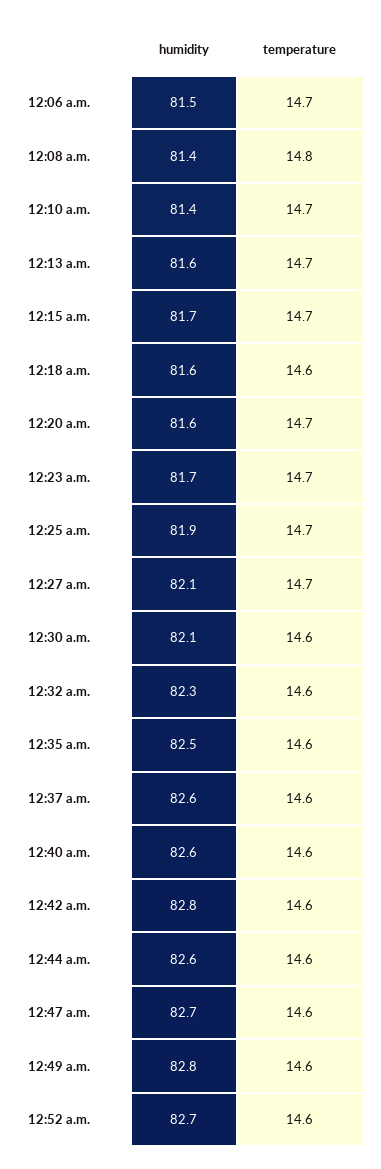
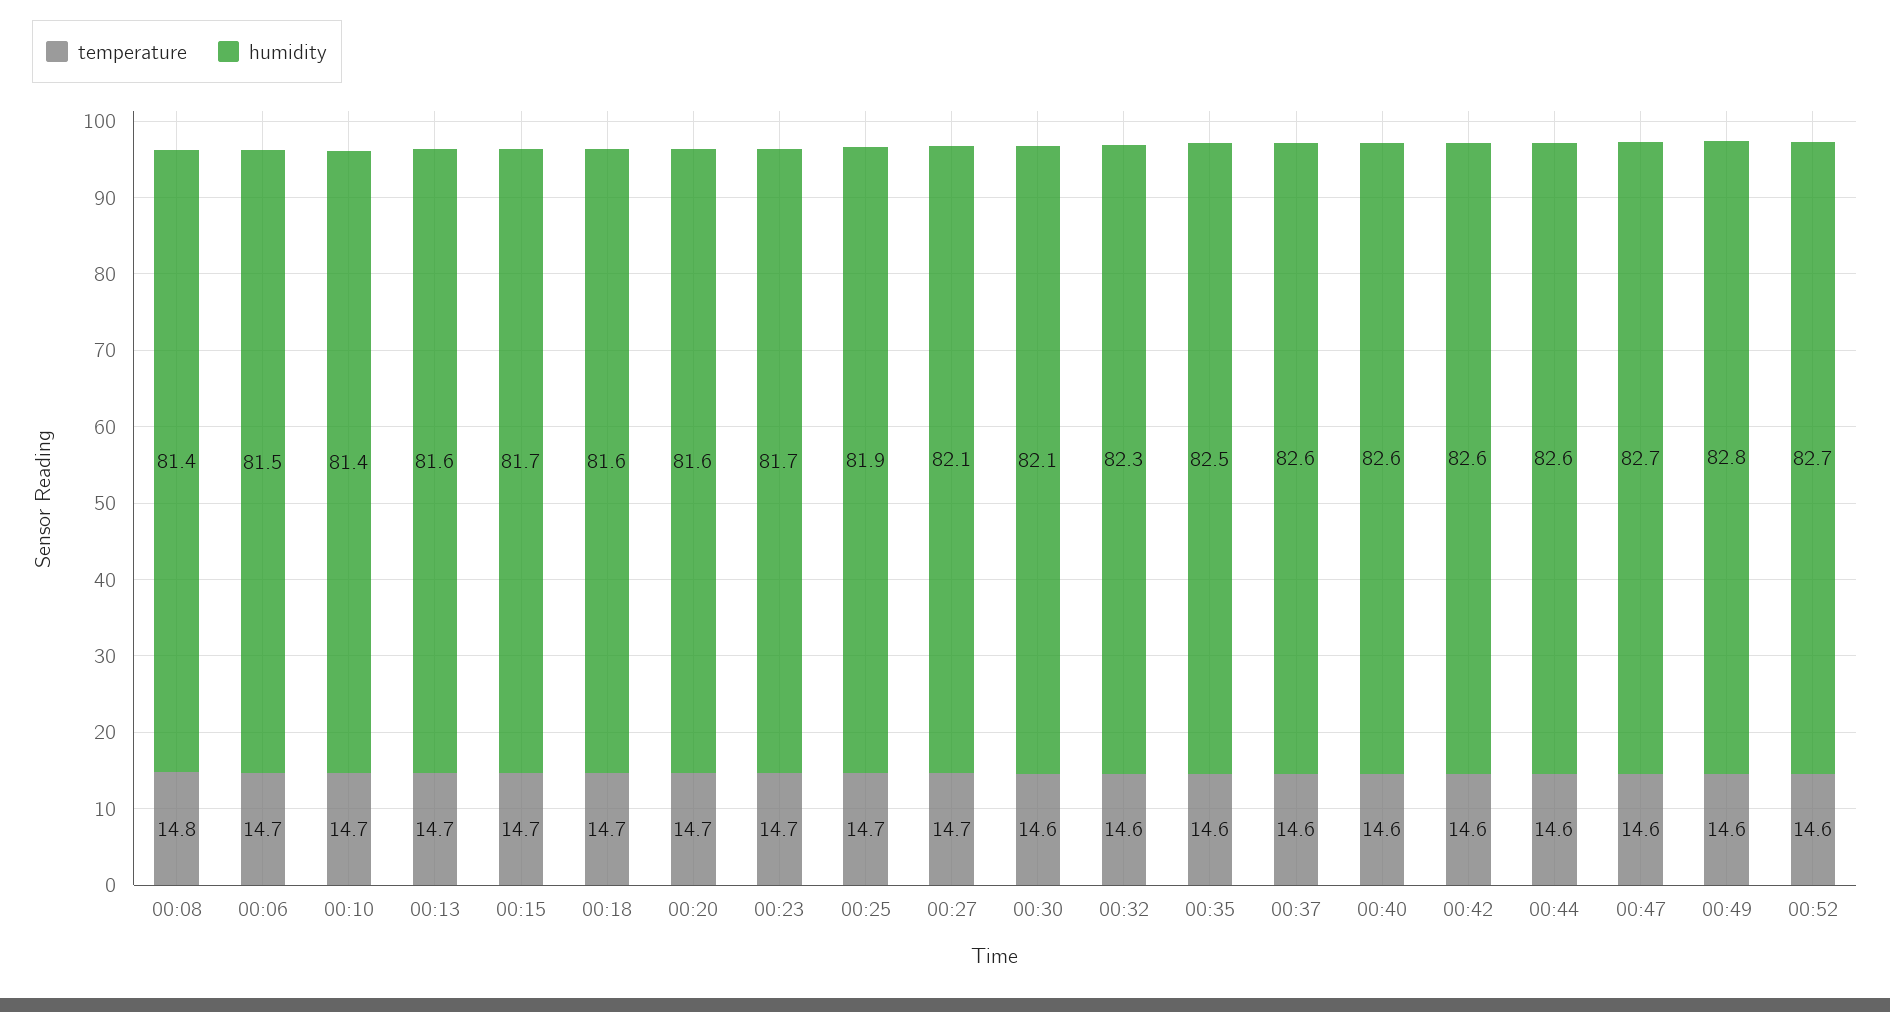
temperature, 12:18 a.m.: 14.6 -> 14.7
humidity, 12:42 a.m.: 82.8 -> 82.6

